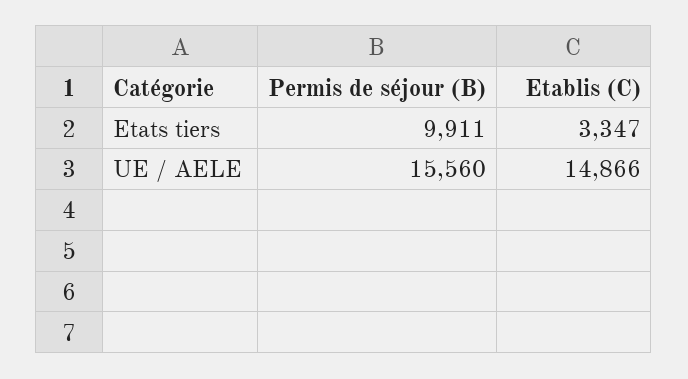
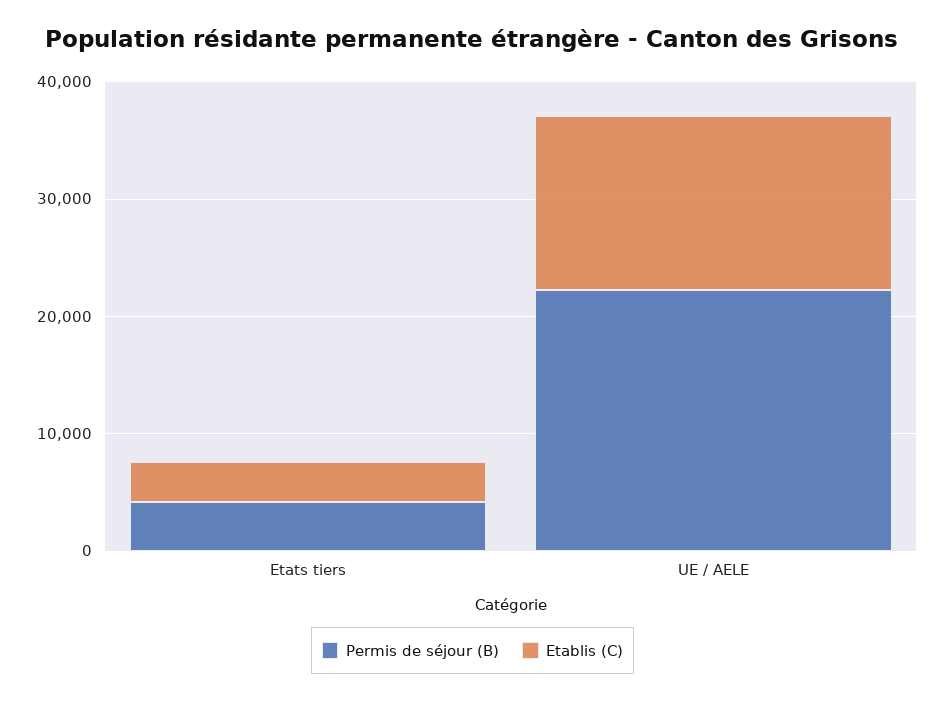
Permis de séjour (B), Etats tiers: 9911 -> 4000
Permis de séjour (B), UE / AELE: 15560 -> 22000

